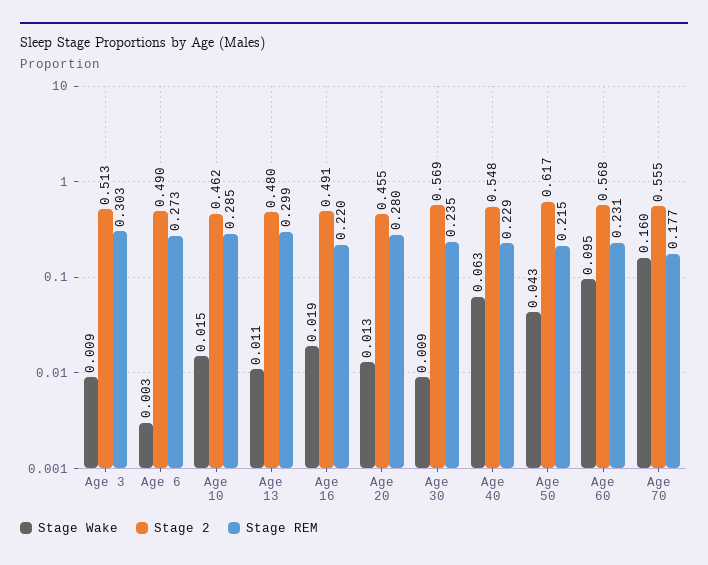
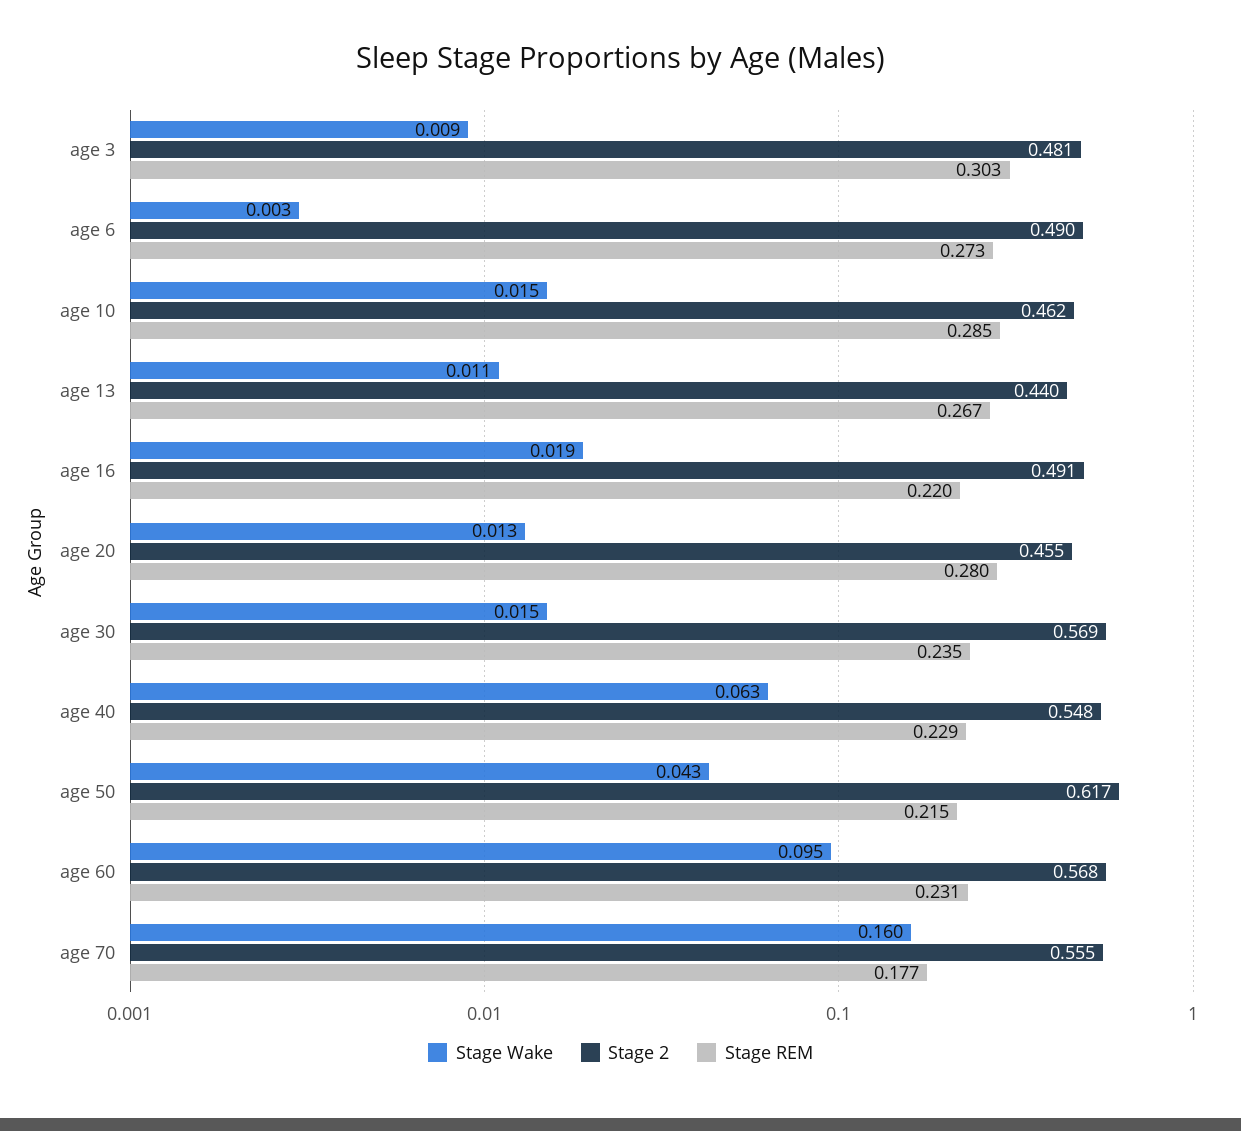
Stage 2, Age 3: 0.513 -> 0.481
Stage 2, Age 13: 0.48 -> 0.44
Stage REM, Age 13: 0.299 -> 0.267
Stage Wake, Age 30: 0.009 -> 0.015

